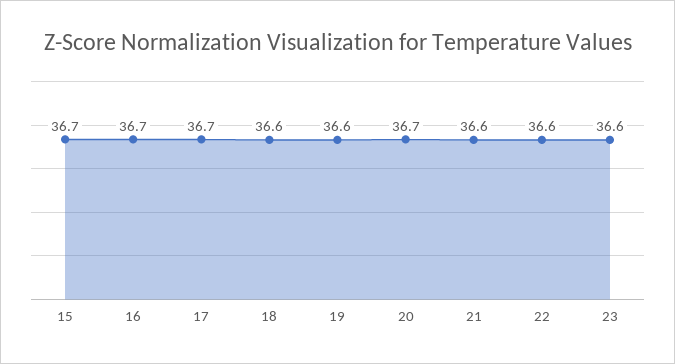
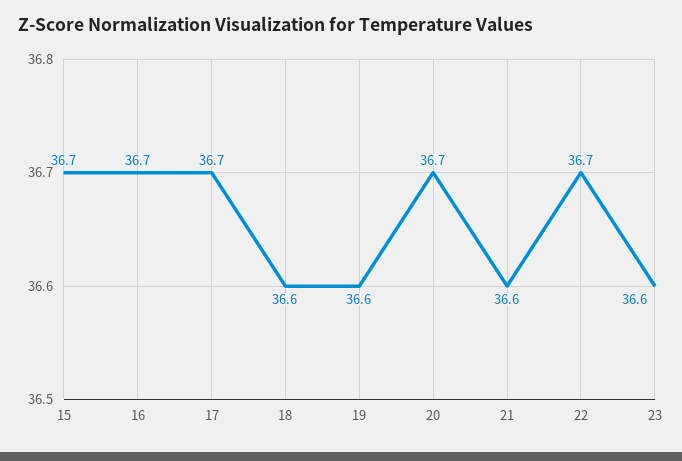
22: 36.6 -> 36.7

